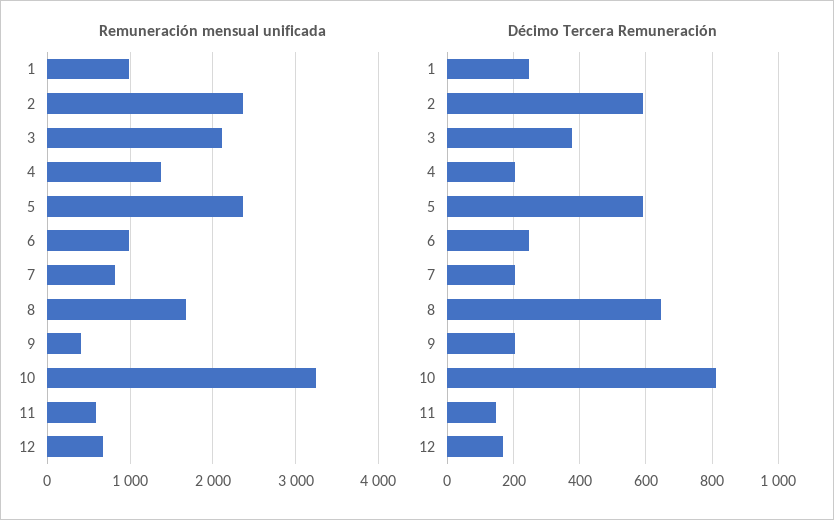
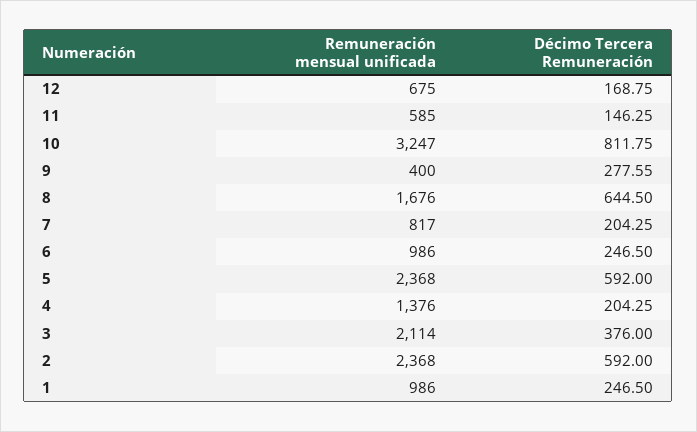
Décimo Tercera Remuneración, 9: 200 -> 277.55

